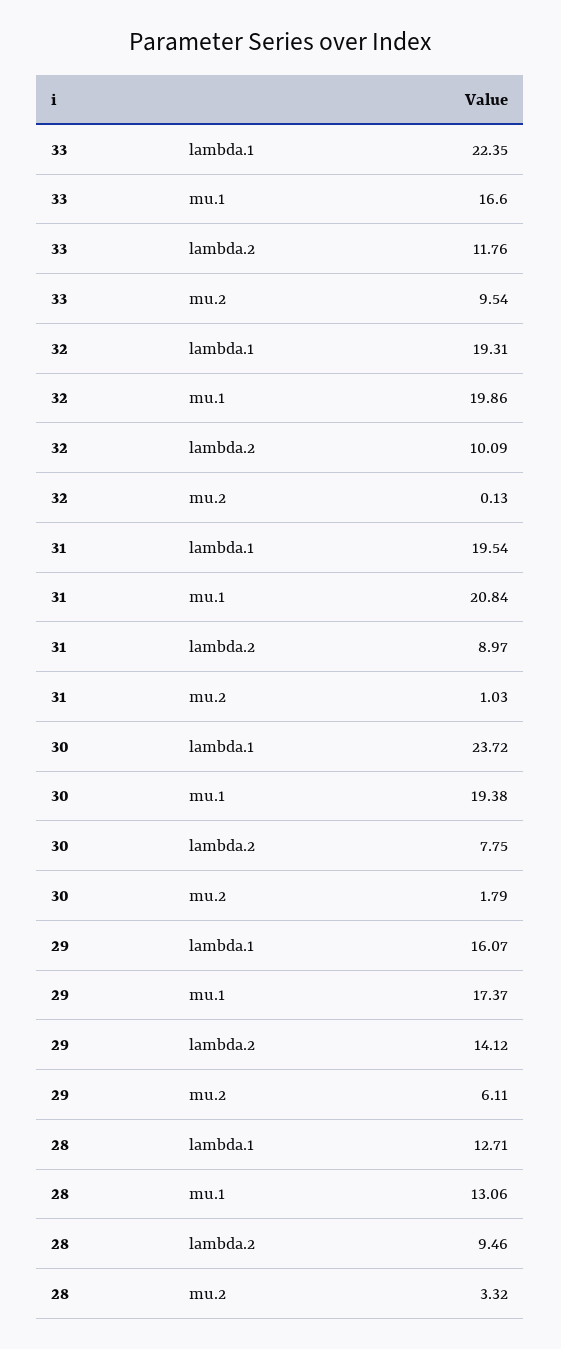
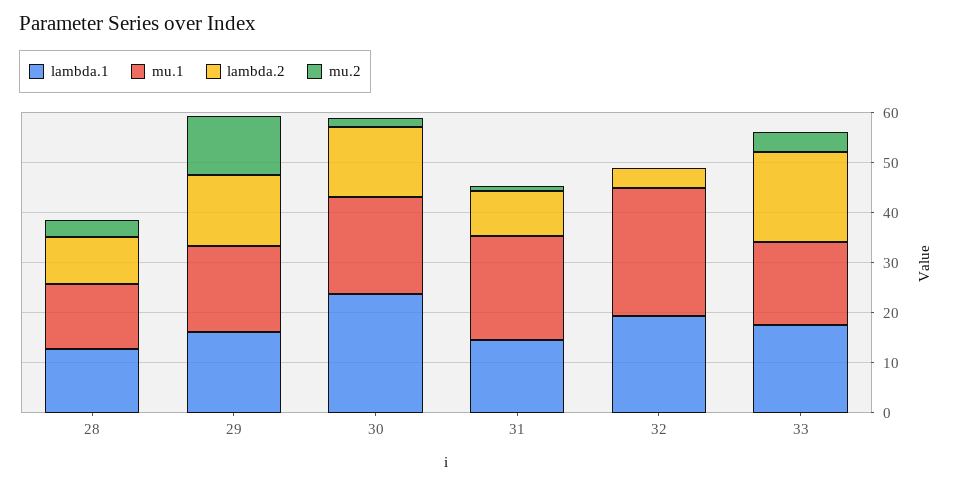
lambda.1, 33: 22.35 -> 18
lambda.2, 33: 11.76 -> 18
mu.2, 33: 9.54 -> 4
mu.1, 32: 19.86 -> 26
lambda.2, 32: 10.09 -> 4
lambda.1, 31: 19.54 -> 14
lambda.2, 30: 7.75 -> 14
mu.2, 29: 6.11 -> 12

